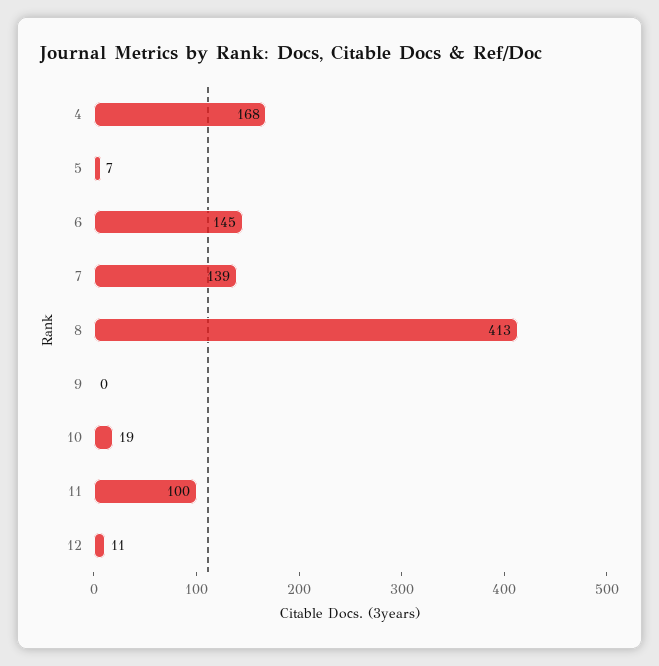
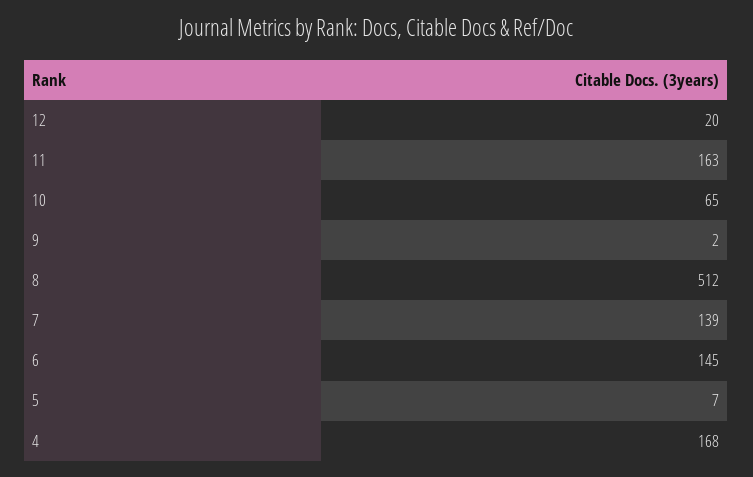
8: 413 -> 512
9: 0 -> 2
10: 19 -> 65
11: 100 -> 163
12: 11 -> 20

